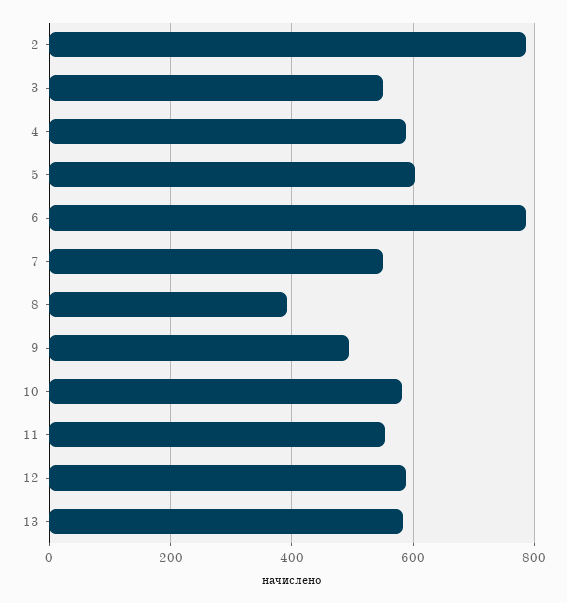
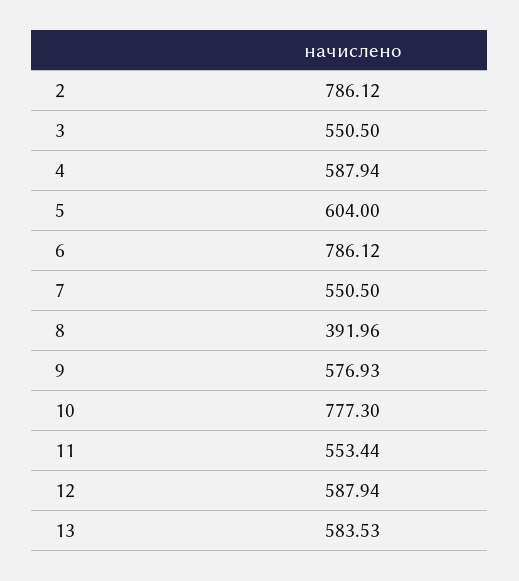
9: 500 -> 576.93
10: 580 -> 777.3

